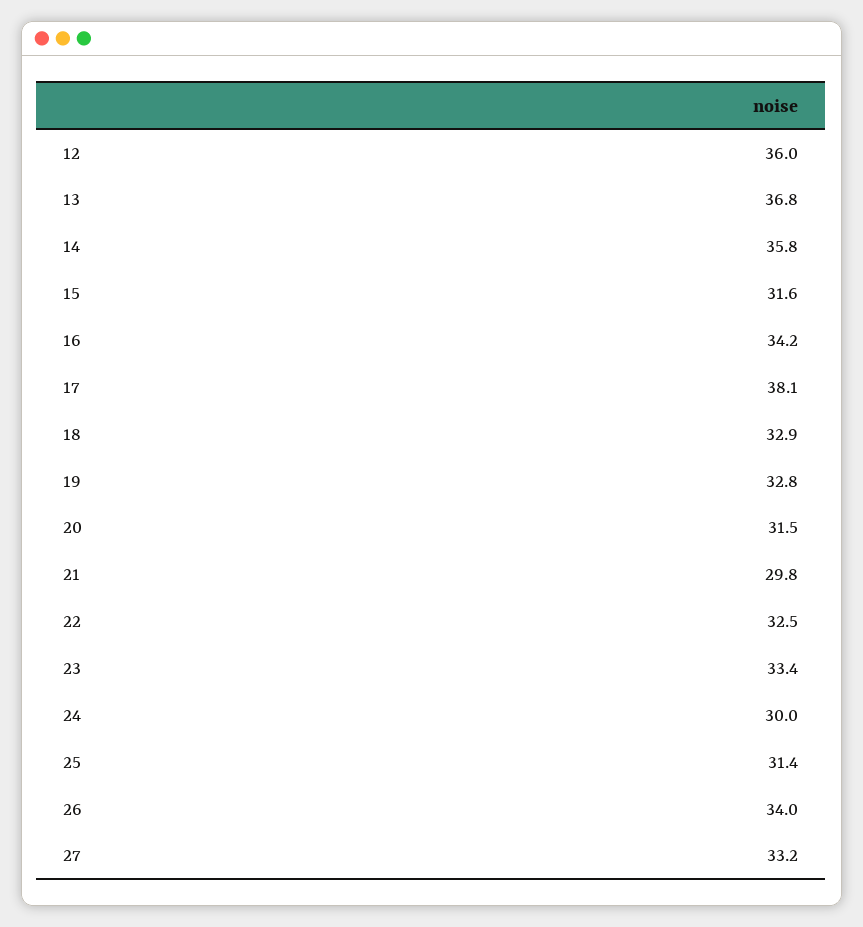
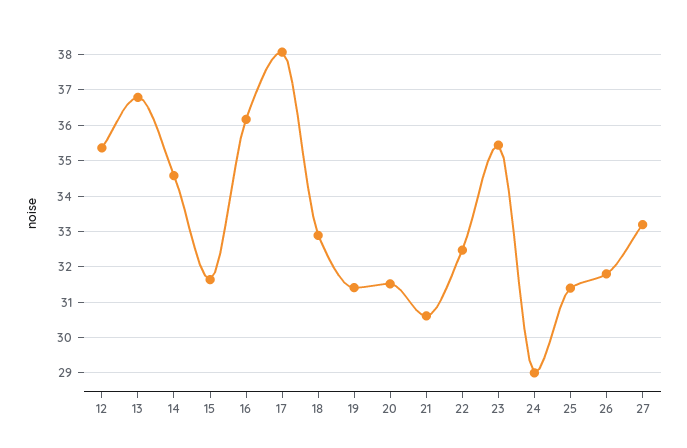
12: 36 -> 35.4
14: 35.8 -> 34.6
16: 34.2 -> 36.2
19: 32.8 -> 31.4
21: 29.8 -> 30.6
23: 33.4 -> 35.4
24: 30 -> 29
26: 34 -> 31.8

